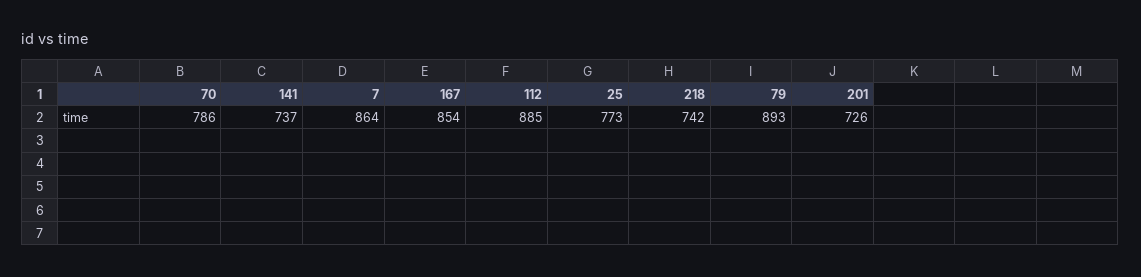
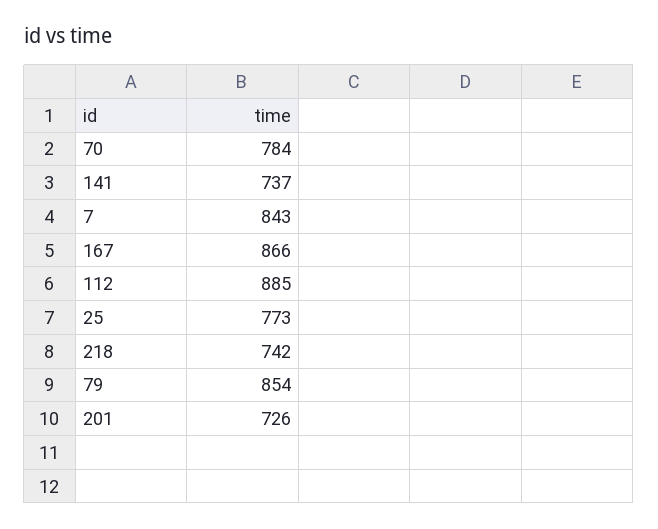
70: 786 -> 784
7: 864 -> 843
167: 854 -> 866
79: 893 -> 854

